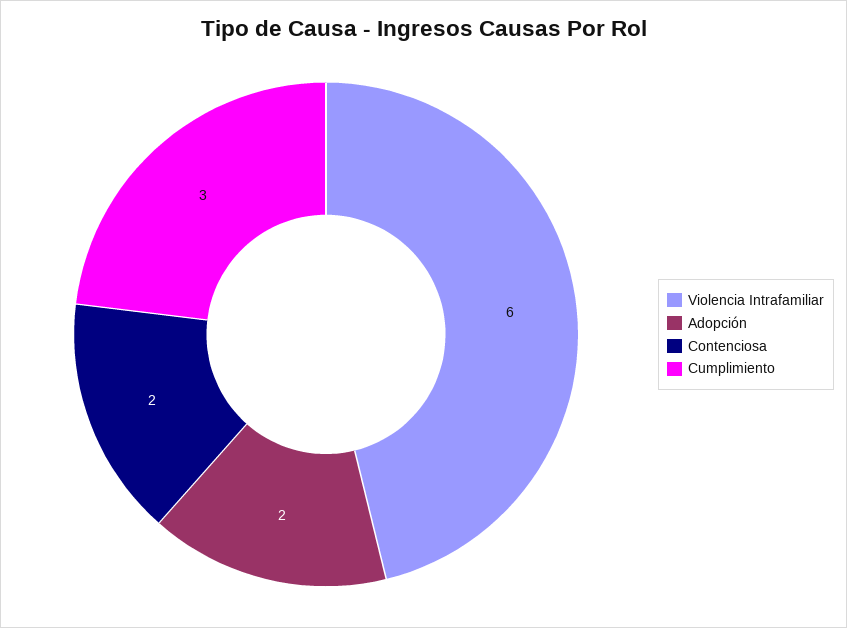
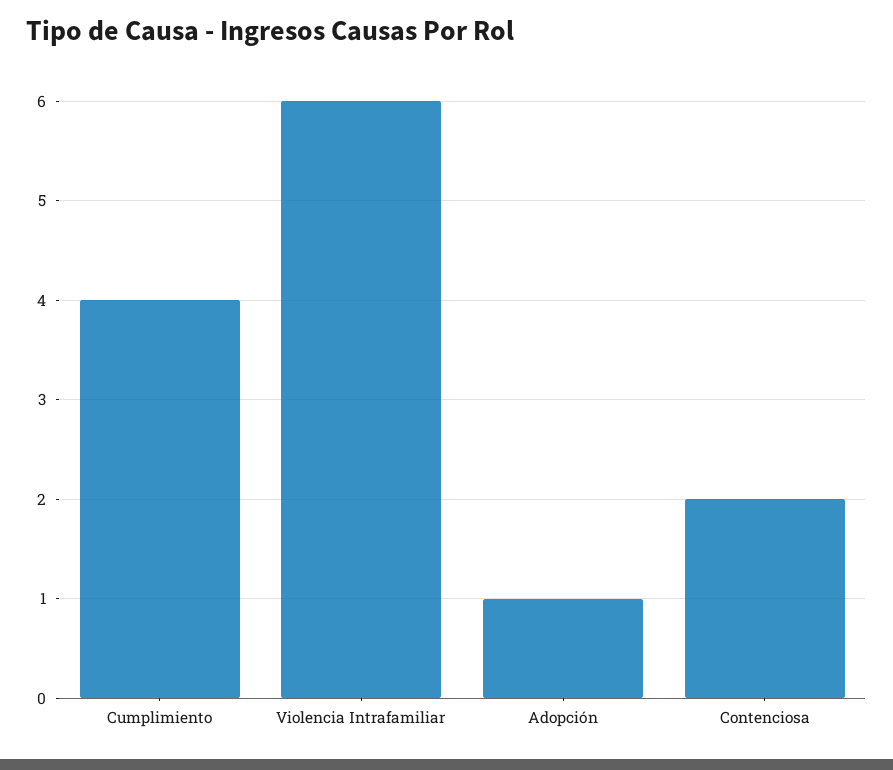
Adopción: 2 -> 1
Cumplimiento: 3 -> 4

